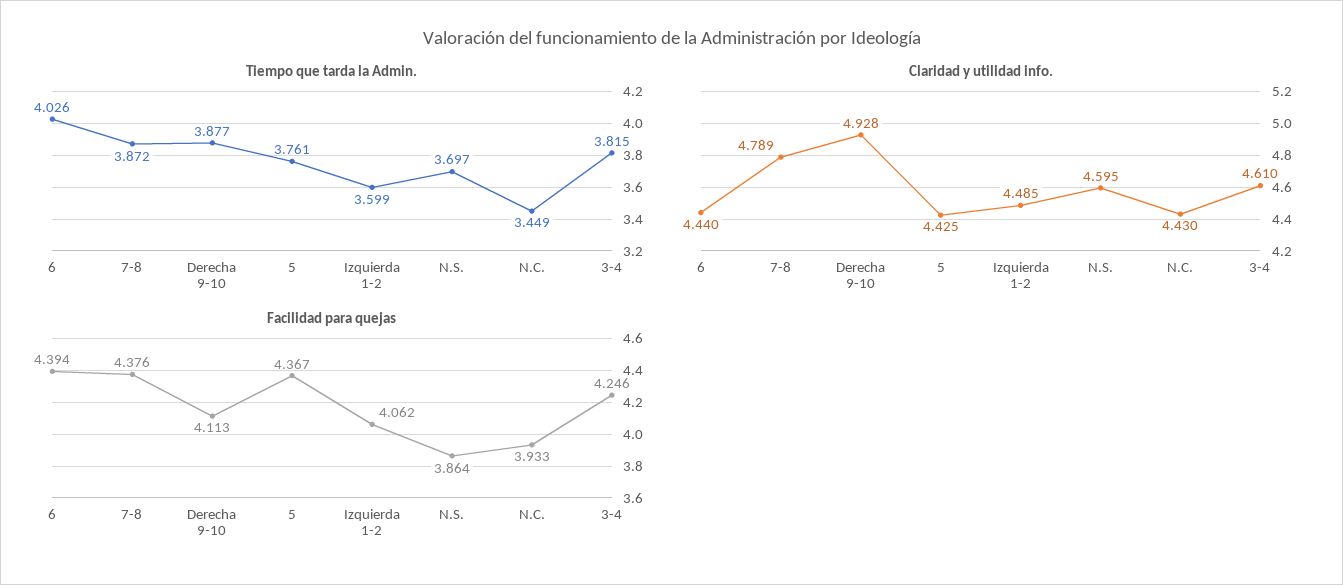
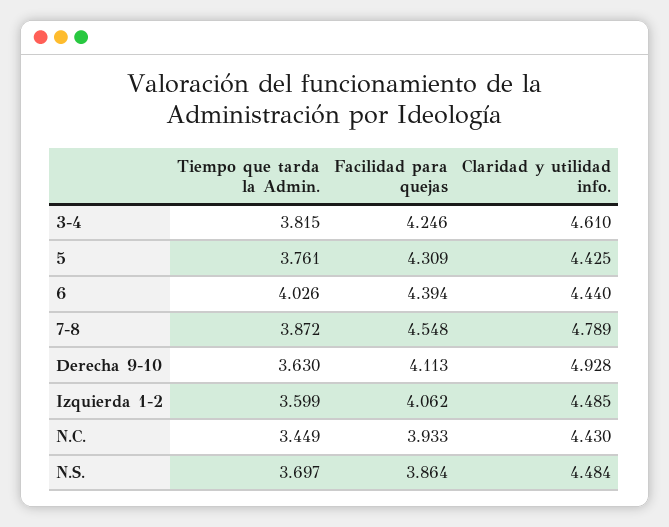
Tiempo que tarda la Admin., Derecha 9-10: 3.877 -> 3.63
Claridad y utilidad info., N.S.: 4.595 -> 4.484
Facilidad para quejas, 7-8: 4.376 -> 4.548
Facilidad para quejas, 5: 4.367 -> 4.309

